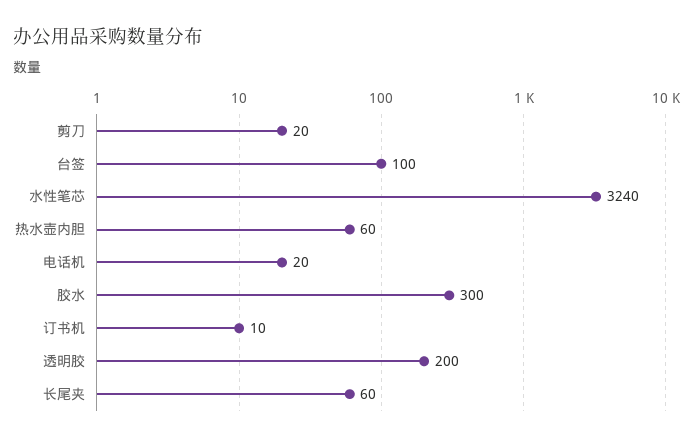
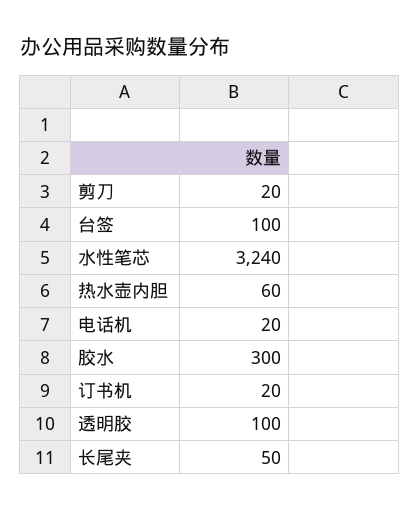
订书机: 10 -> 20
透明胶: 200 -> 100
长尾夹: 60 -> 50

